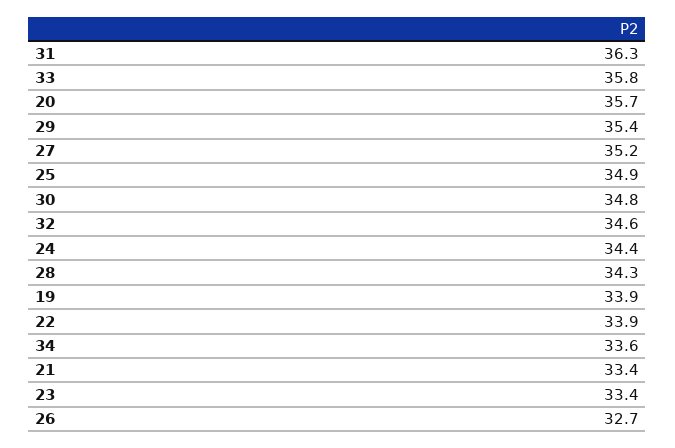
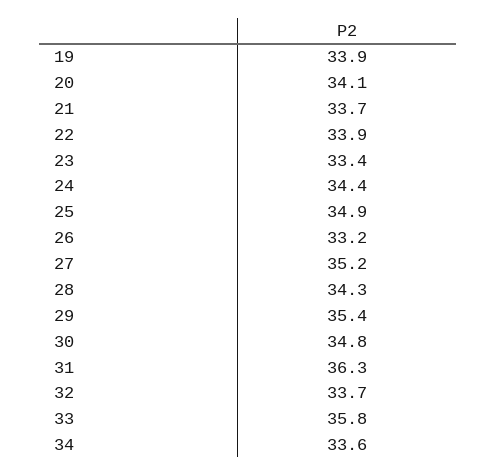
20: 35.7 -> 34.1
32: 34.6 -> 33.7
21: 33.4 -> 33.7
26: 32.7 -> 33.2

